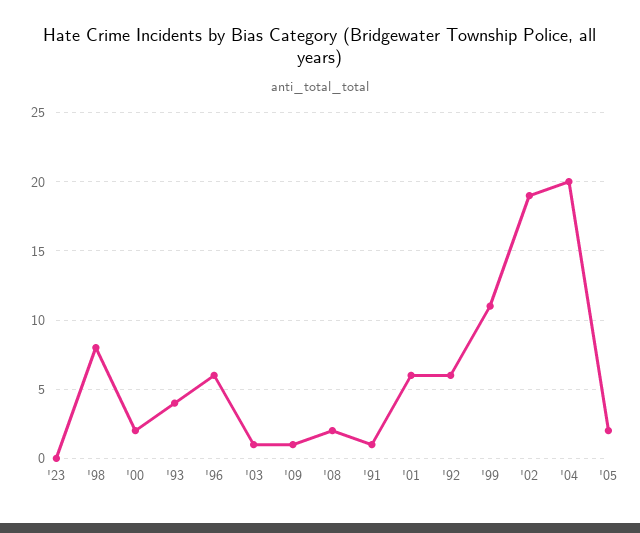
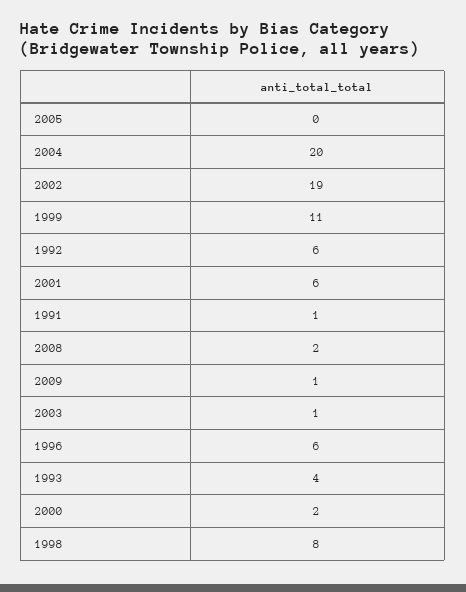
'23: 0 -> none
'05: 2 -> 0

